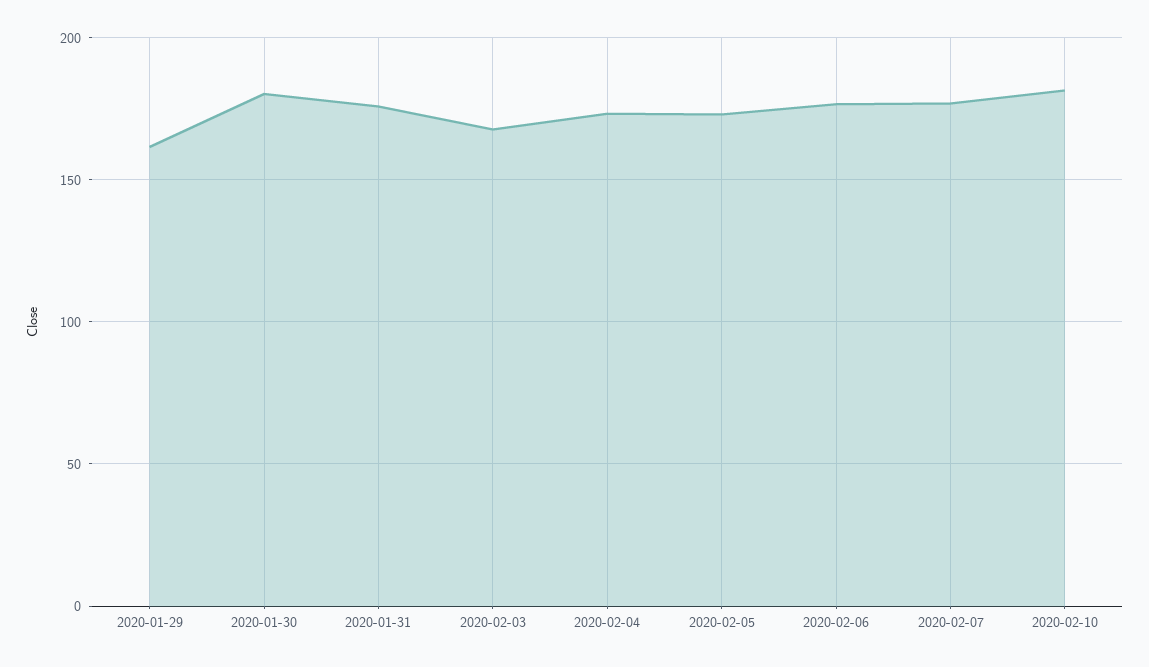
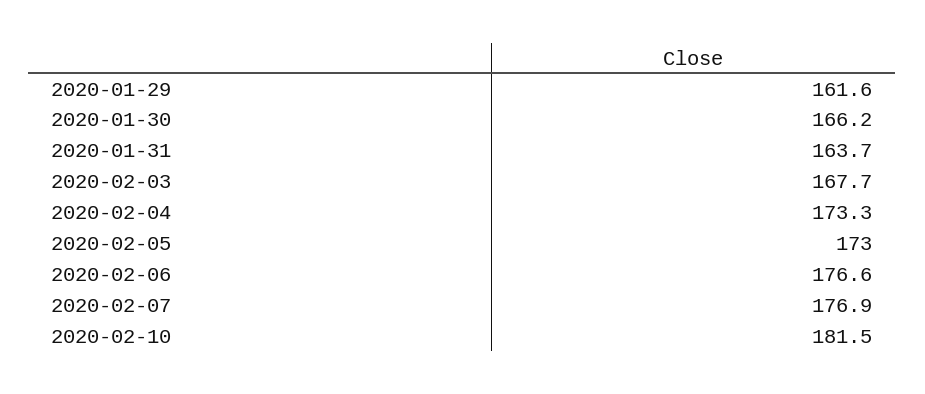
2020-01-30: 180 -> 166.2
2020-01-31: 175 -> 163.7

